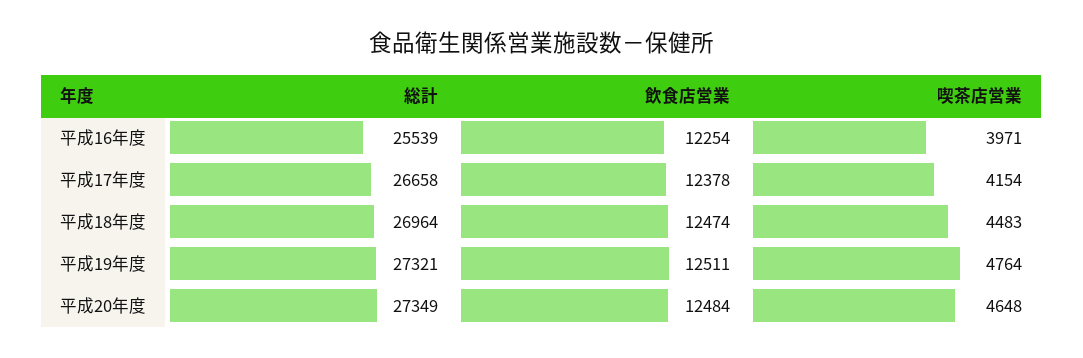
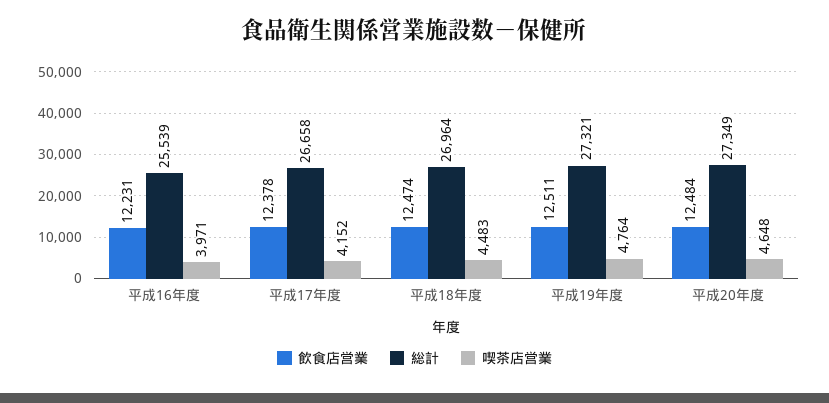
飲食店営業, 平成16年度: 12254 -> 12231
喫茶店営業, 平成17年度: 4154 -> 4152

